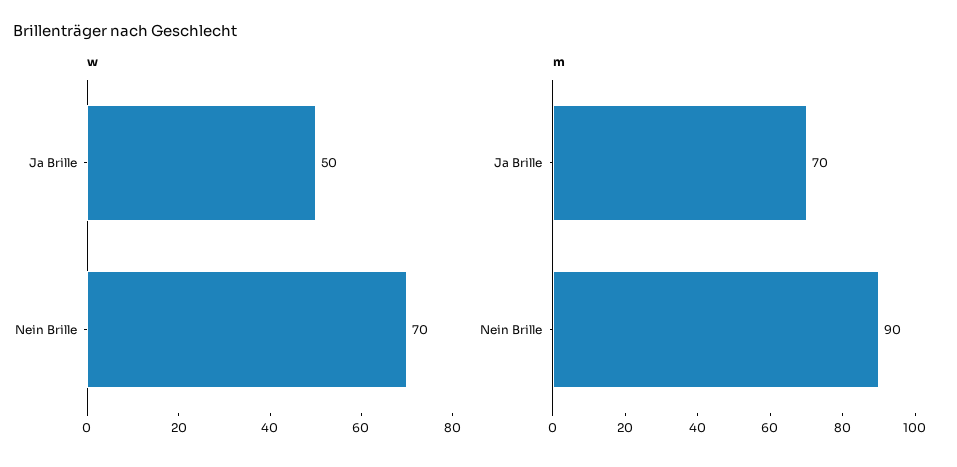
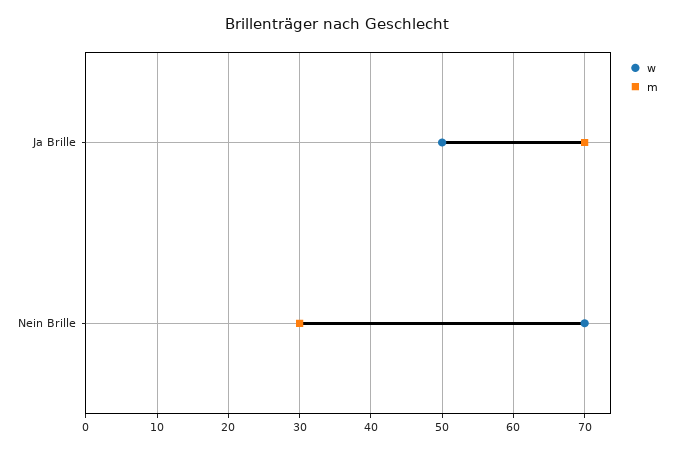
m, Nein Brille: 90 -> 30

